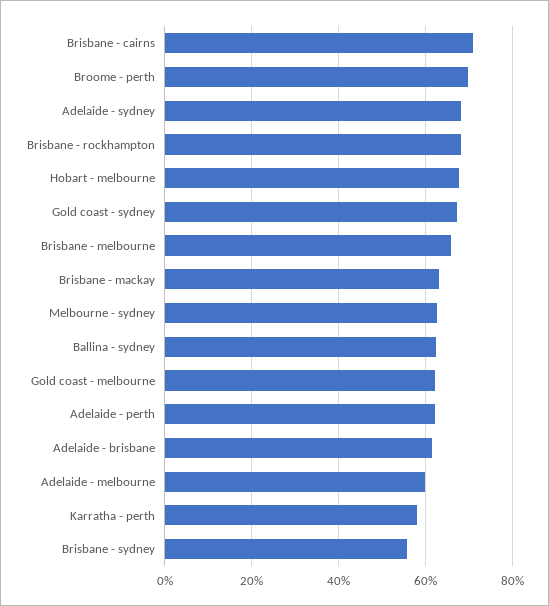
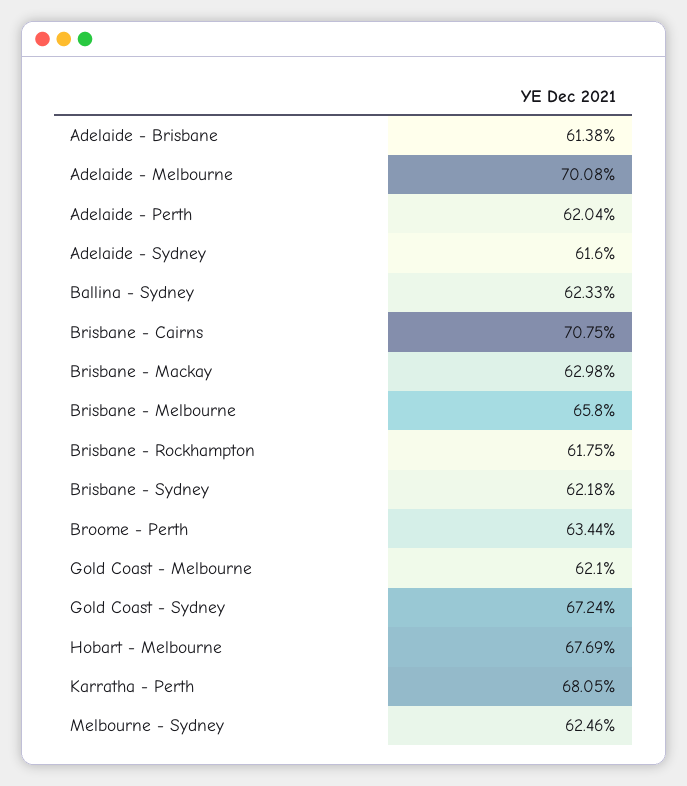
Broome - perth: 70 -> 63.44
Adelaide - sydney: 68 -> 61.6
Brisbane - rockhampton: 68 -> 61.75
Adelaide - melbourne: 60 -> 70.08
Karratha - perth: 58 -> 68.05
Brisbane - sydney: 56 -> 62.18

